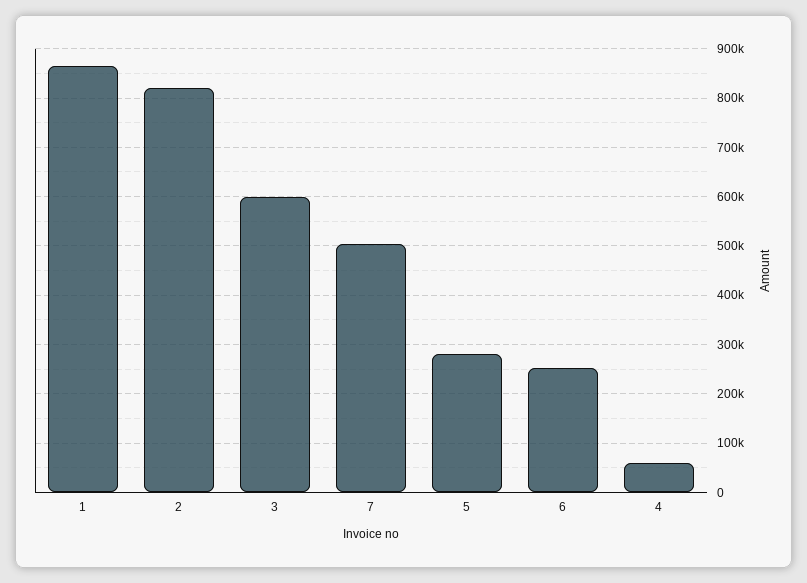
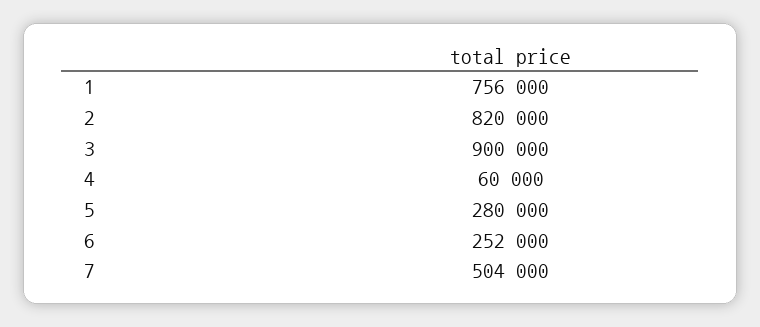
1: 860000 -> 756000
3: 600000 -> 900000

